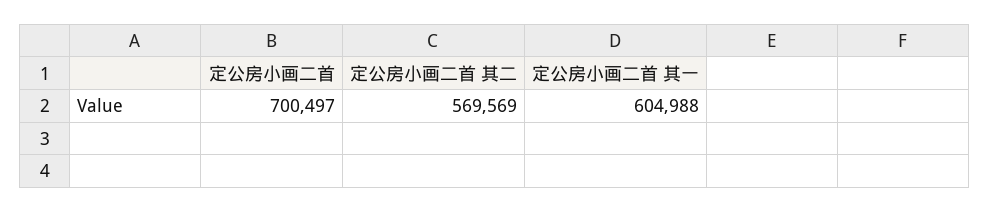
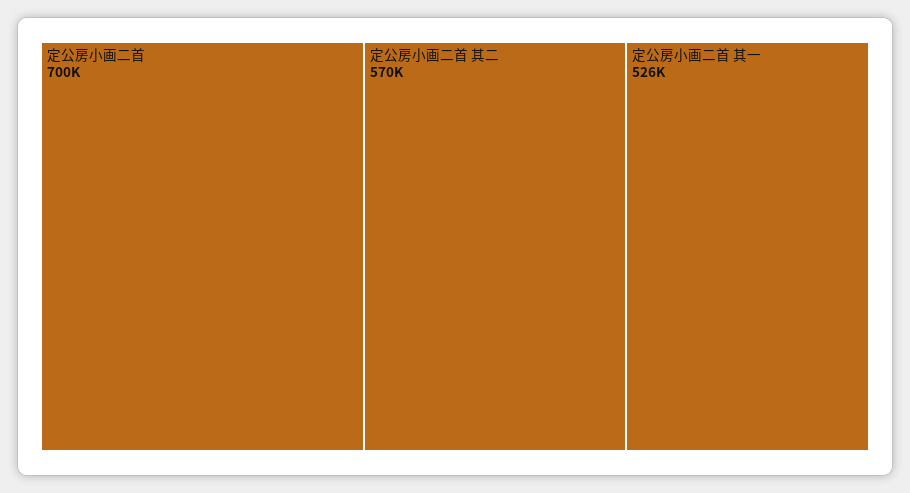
定公房小画二首 其一: 604988 -> 526000

